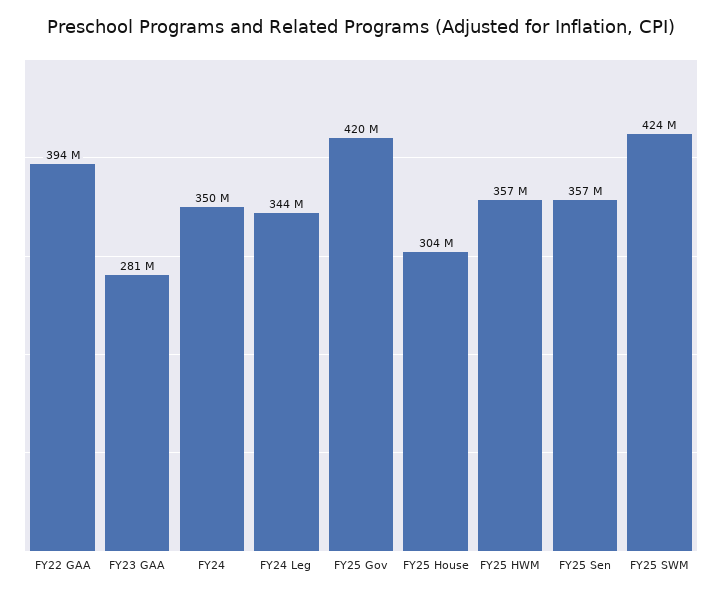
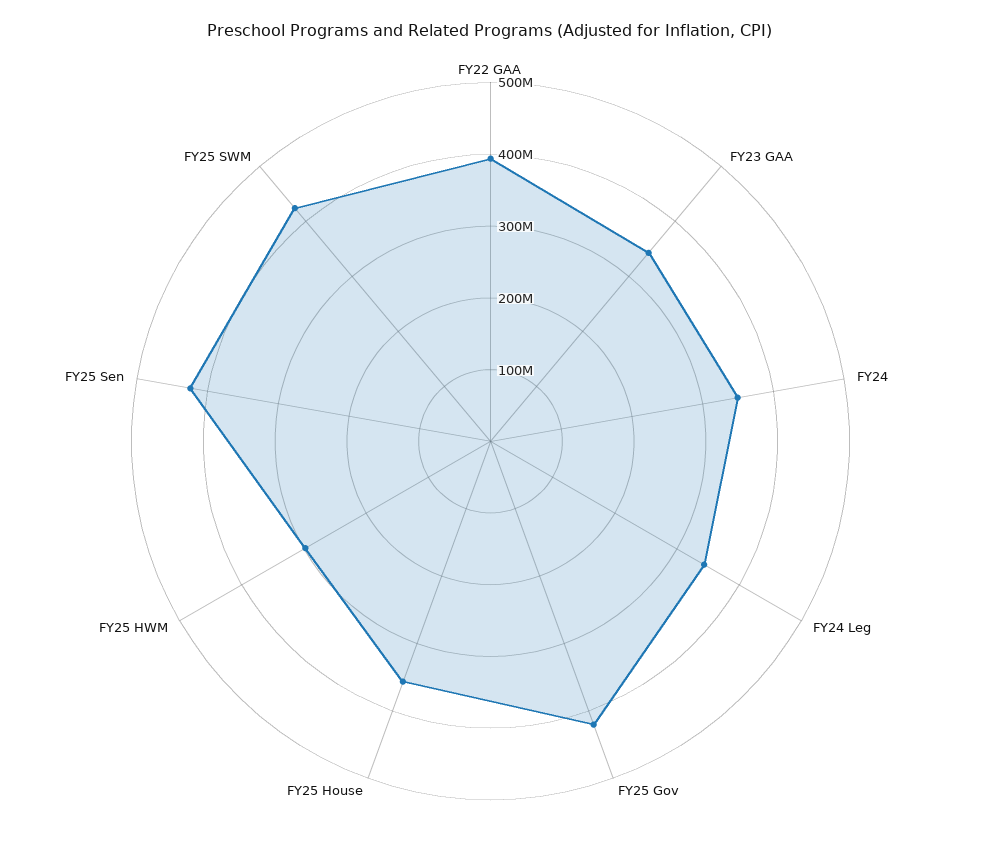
FY23 GAA: 281000000 -> 340000000
FY25 House: 304000000 -> 360000000
FY25 HWM: 357000000 -> 300000000
FY25 Sen: 357000000 -> 420000000

